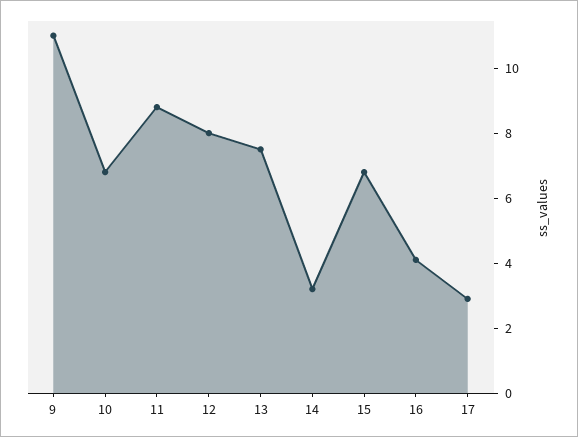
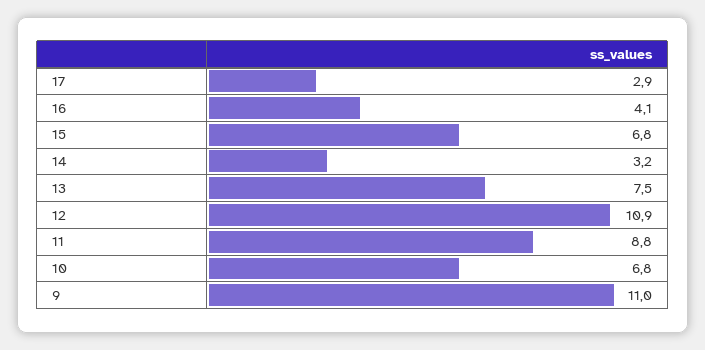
12: 8 -> 10.9

